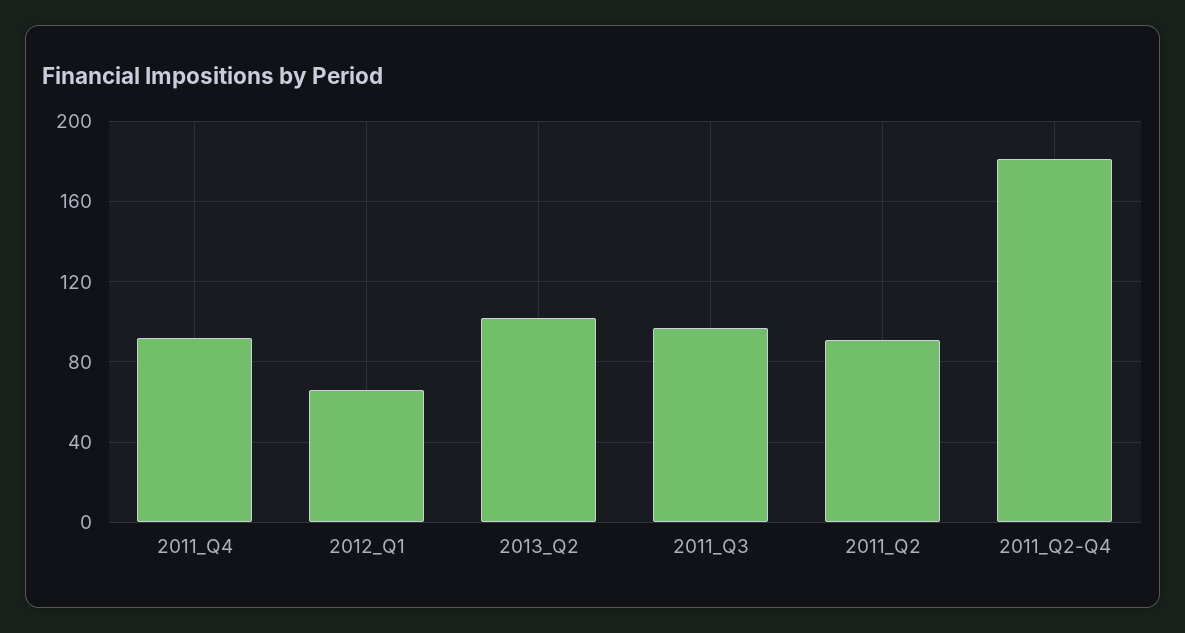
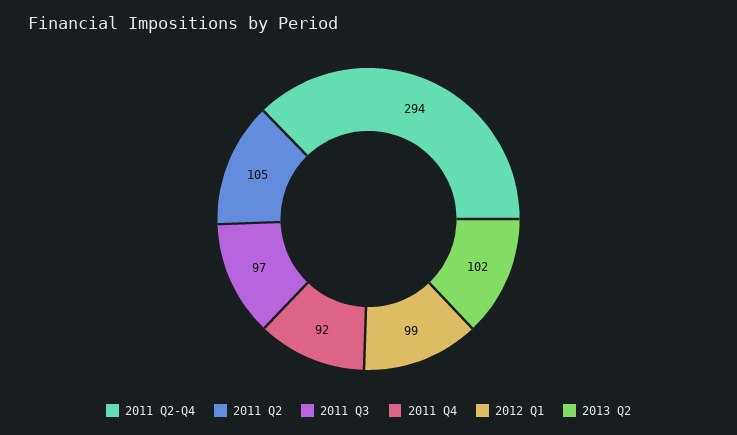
2012_Q1: 65 -> 99
2011_Q2: 90 -> 105
2011_Q2-Q4: 180 -> 294

